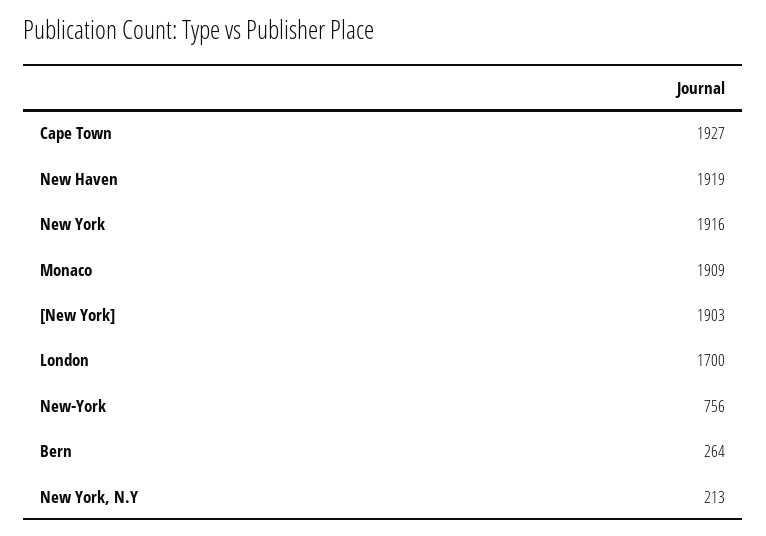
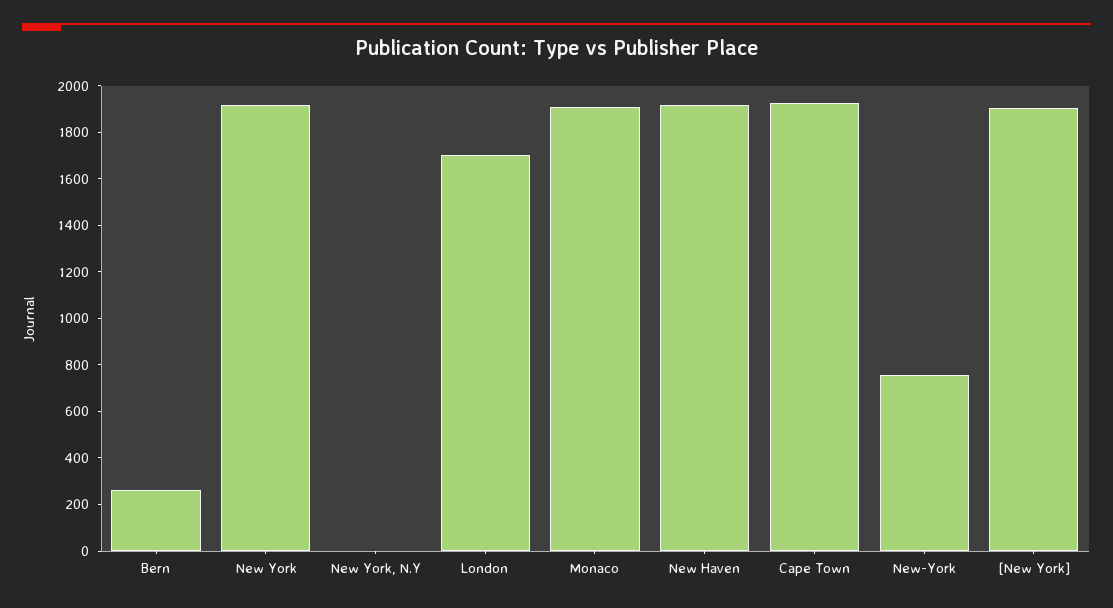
New York, N.Y: 213 -> 0

